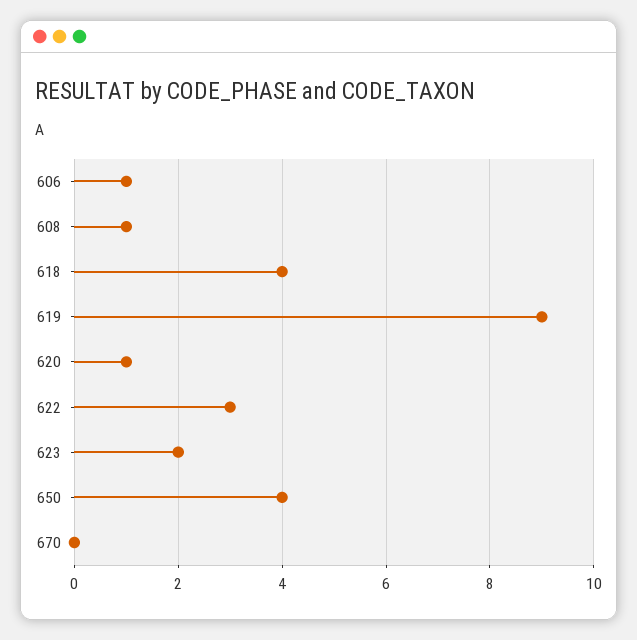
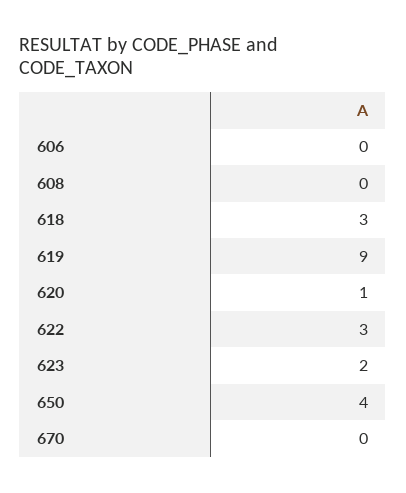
606: 1 -> 0
608: 1 -> 0
618: 4 -> 3

